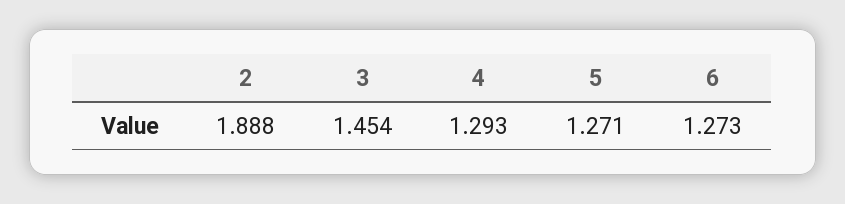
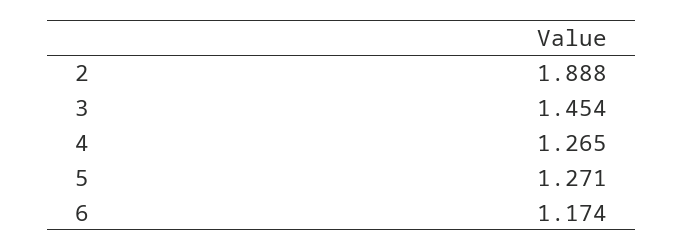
4: 1.293 -> 1.265
6: 1.273 -> 1.174

